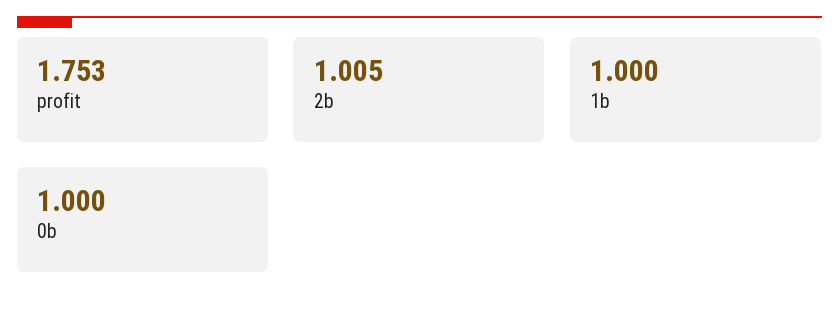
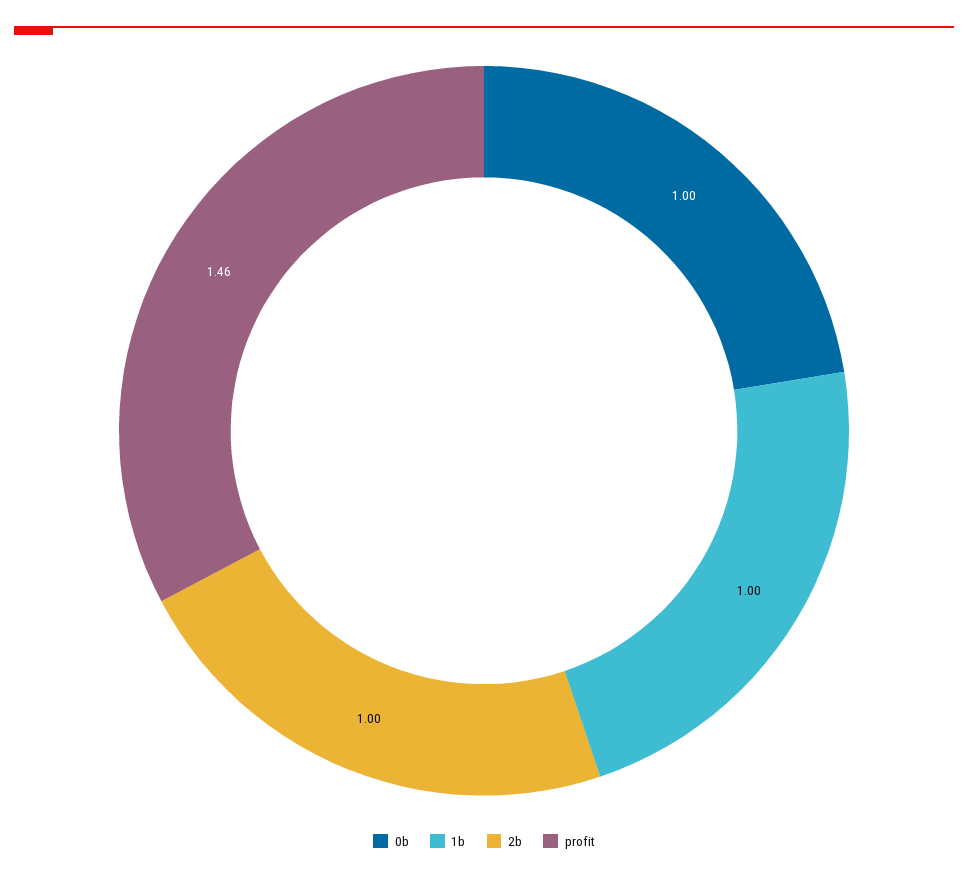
profit: 1.753 -> 1.46
2b: 1.005 -> 1

